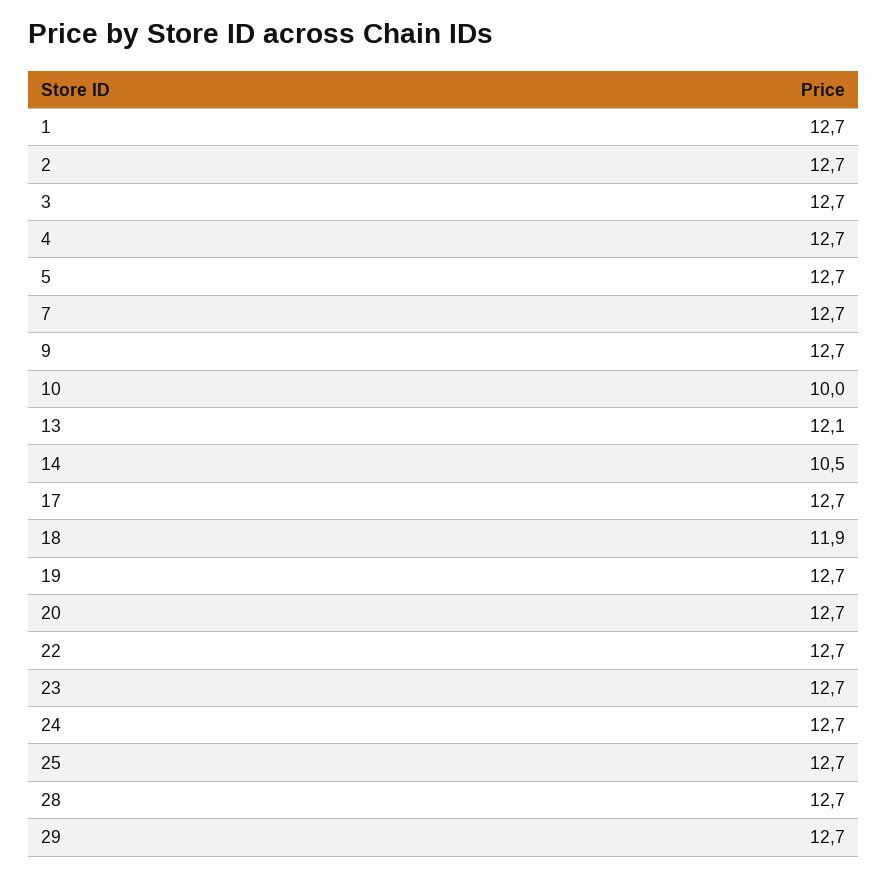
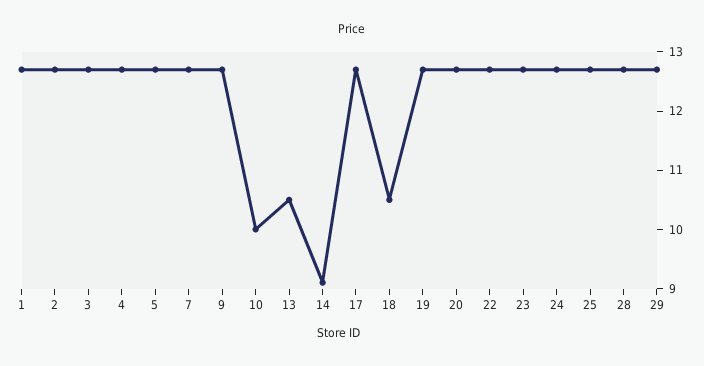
13: 12.1 -> 10.5
14: 10.5 -> 9
18: 11.9 -> 10.5

